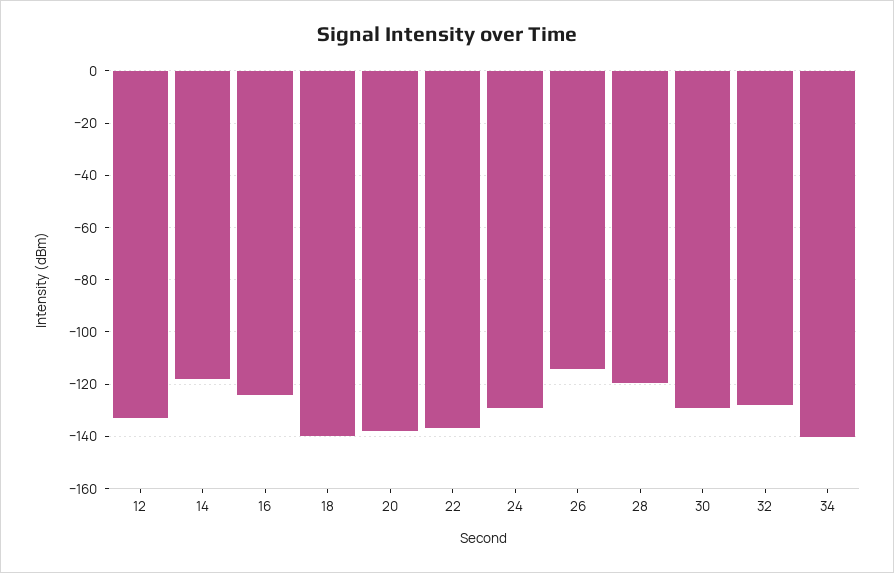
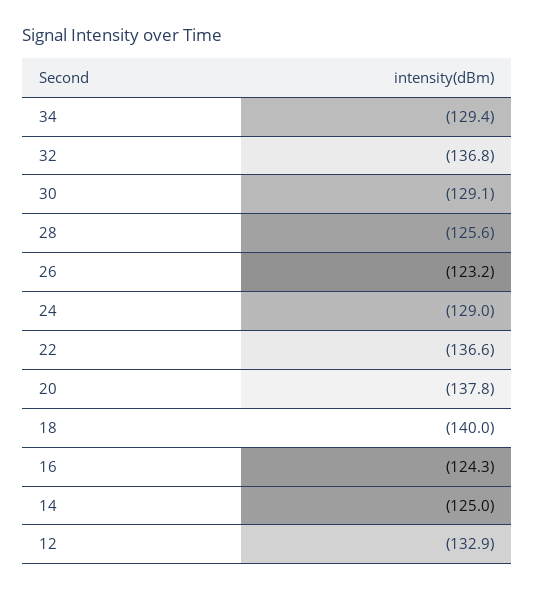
14: -117.5 -> -125
26: -115 -> -123.2
28: -120 -> -125.6
32: -127.5 -> -136.8
34: -140 -> -129.4

